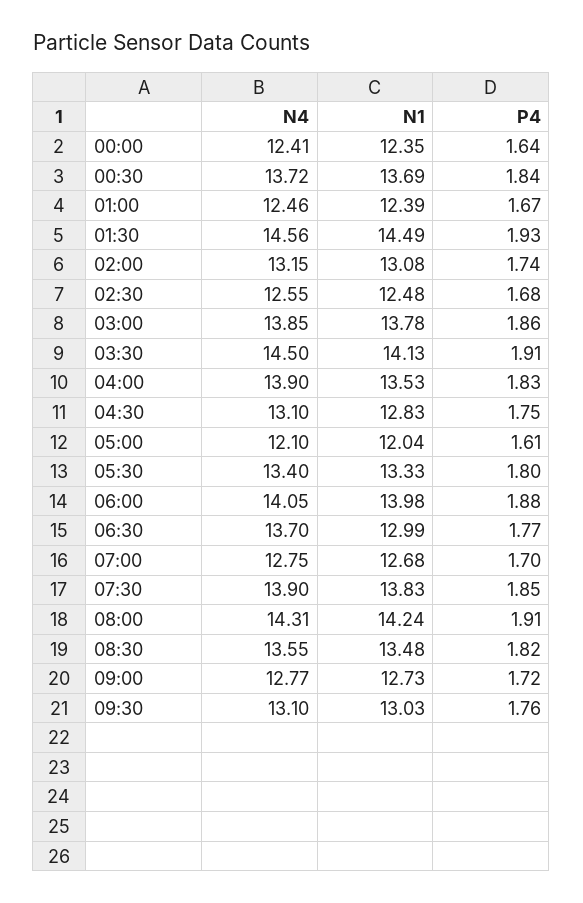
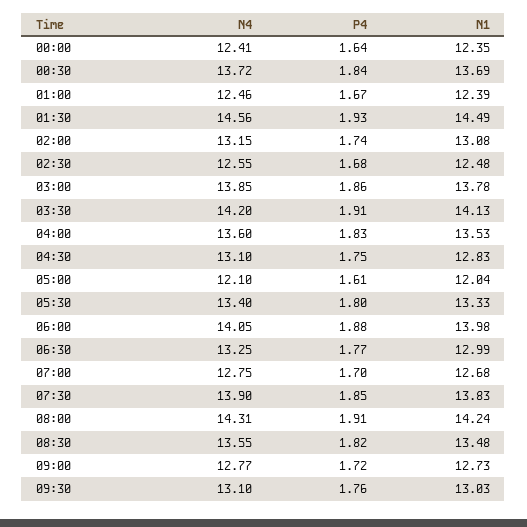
N4, 03:30: 14.5 -> 14.2
N4, 04:00: 13.9 -> 13.6
N4, 06:30: 13.7 -> 13.25

